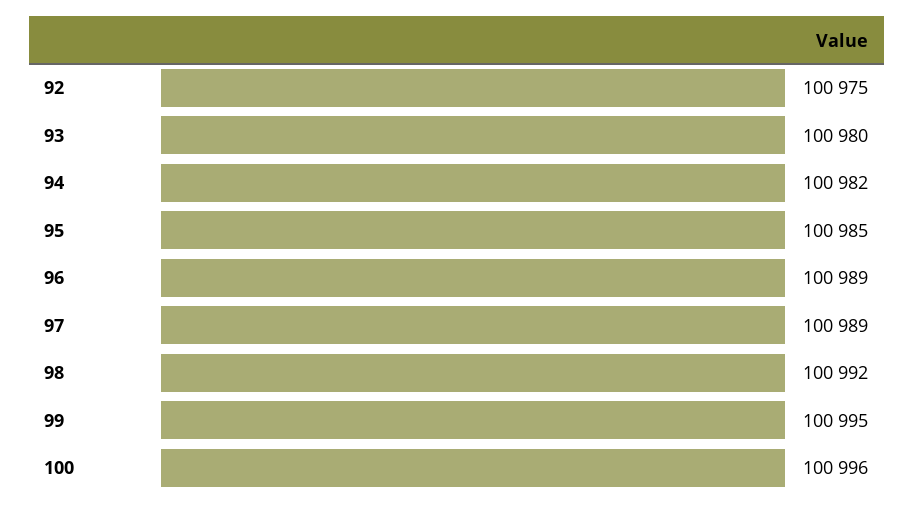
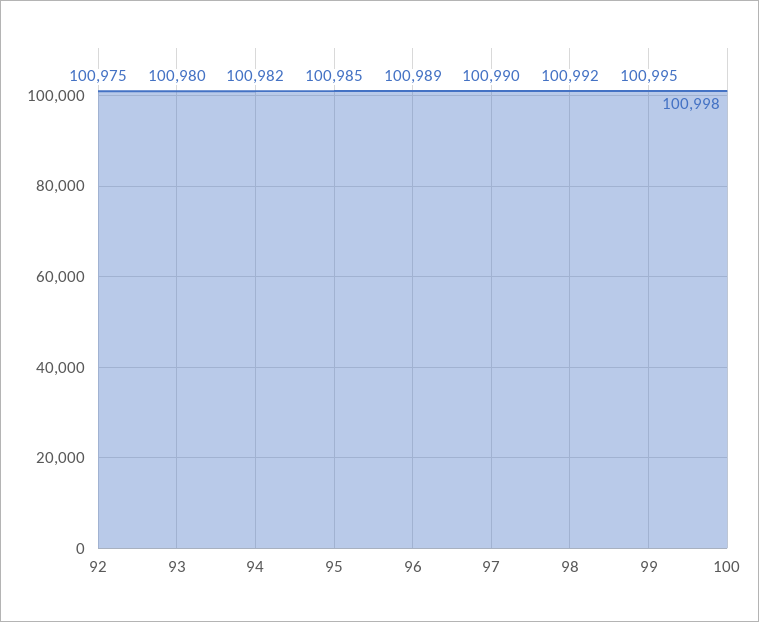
97: 100989 -> 100990
100: 100996 -> 100998

